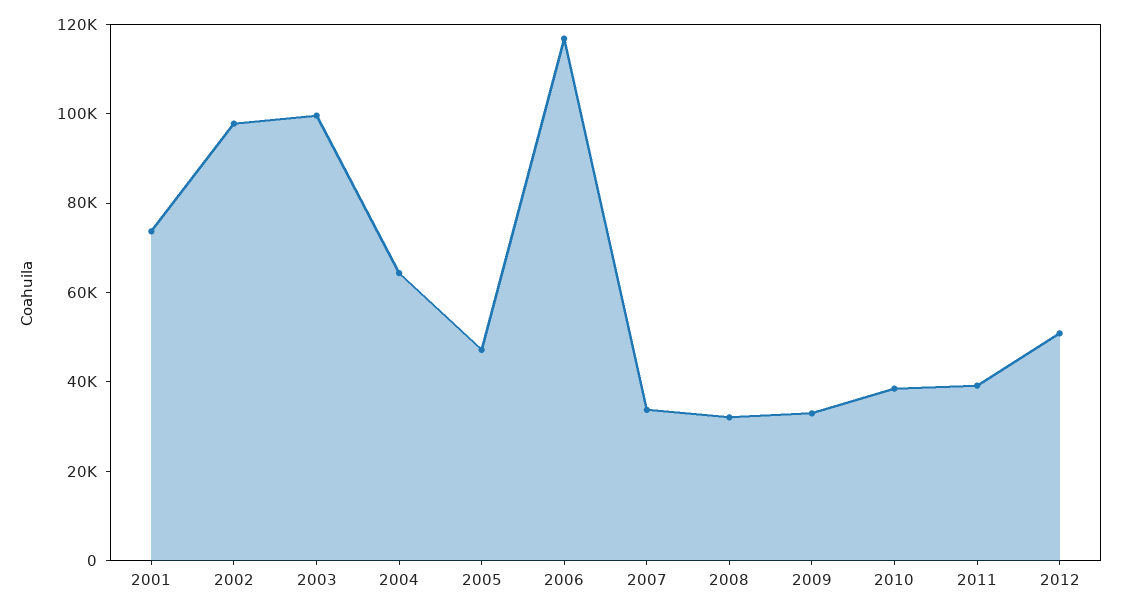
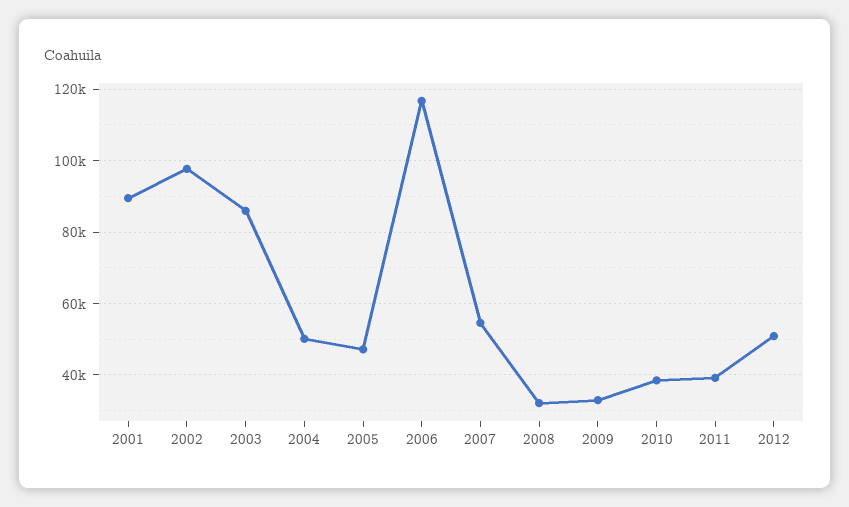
2001: 75000 -> 90000
2003: 100000 -> 86000
2004: 65000 -> 50000
2007: 35000 -> 54000

